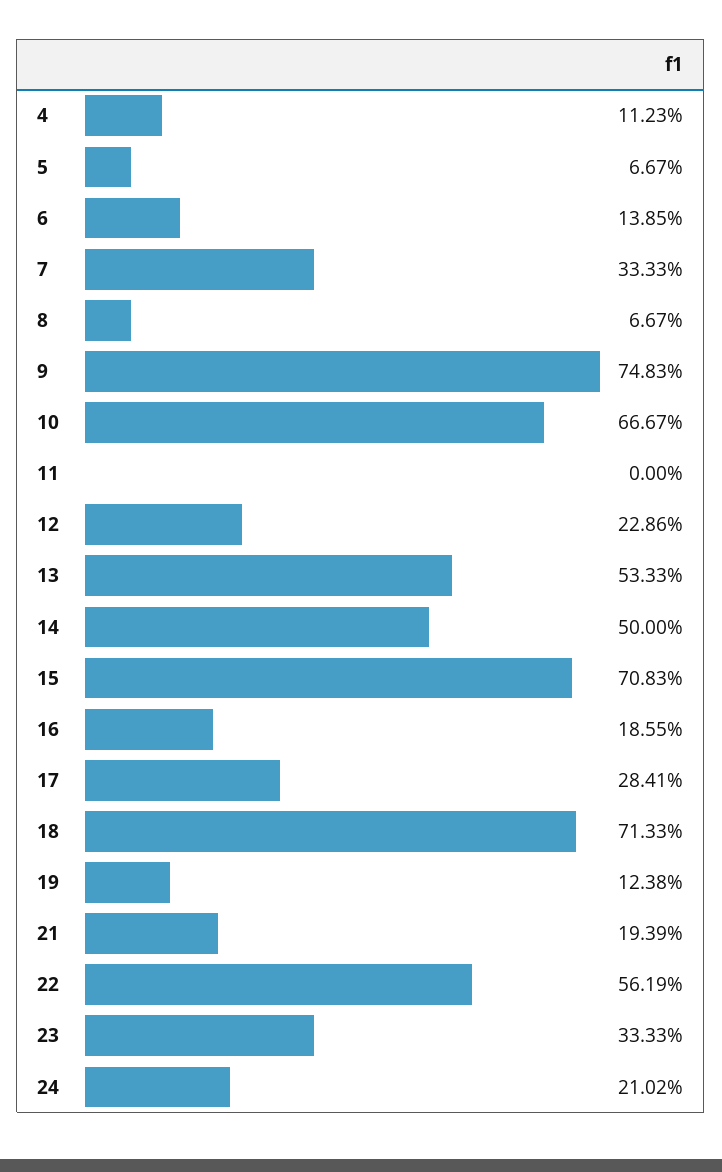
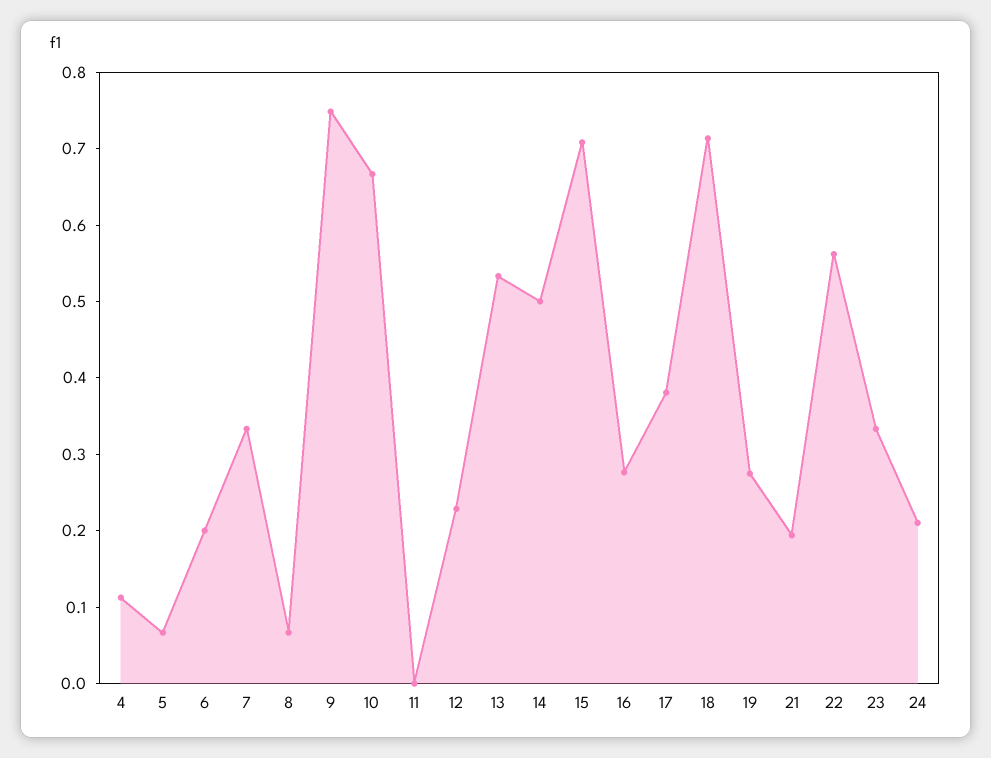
6: 0.1385 -> 0.2
16: 0.1855 -> 0.28
17: 0.2841 -> 0.38
19: 0.1238 -> 0.28

